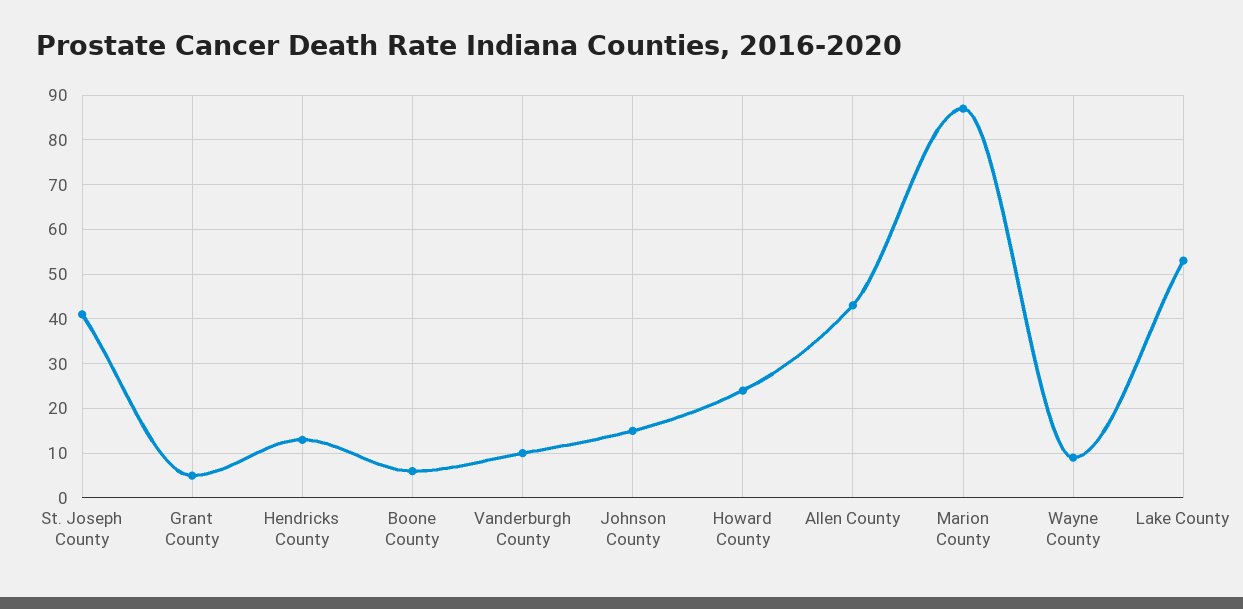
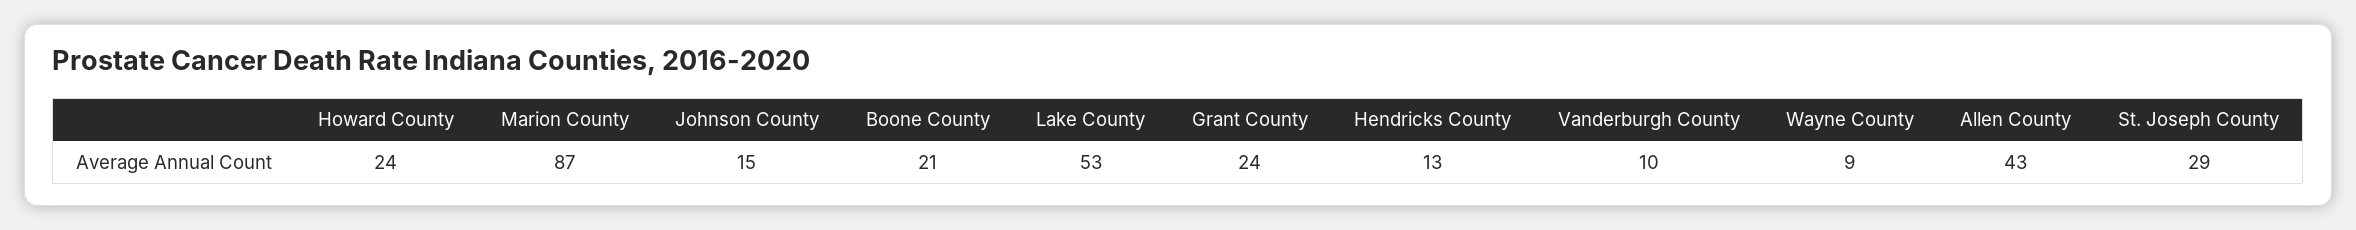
St. Joseph County: 40 -> 29
Grant County: 5 -> 24
Boone County: 5 -> 21

